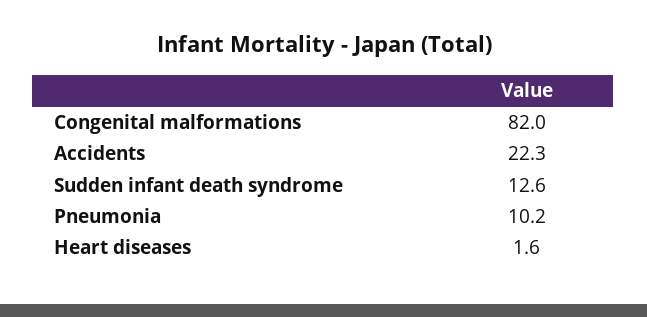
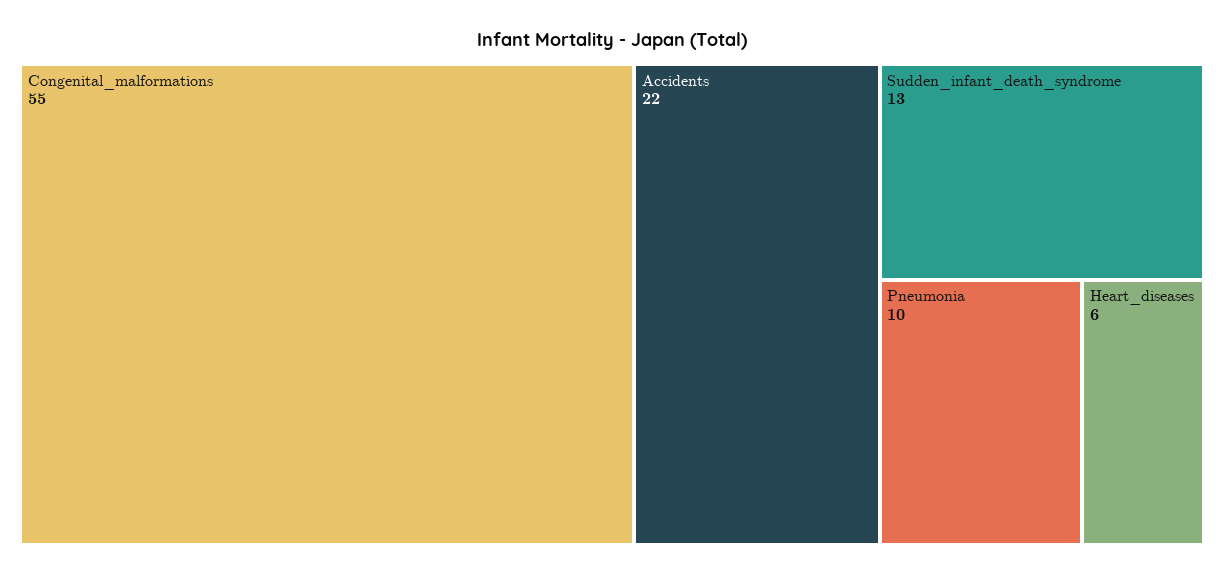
Congenital malformations: 82 -> 55
Heart diseases: 1.6 -> 6

